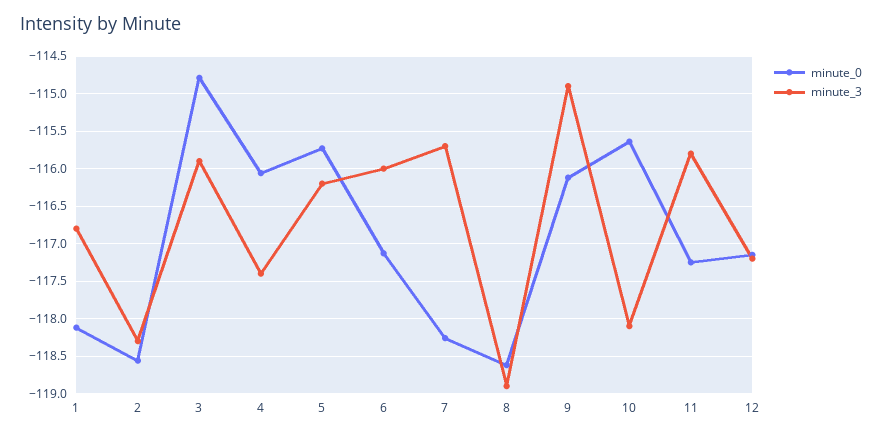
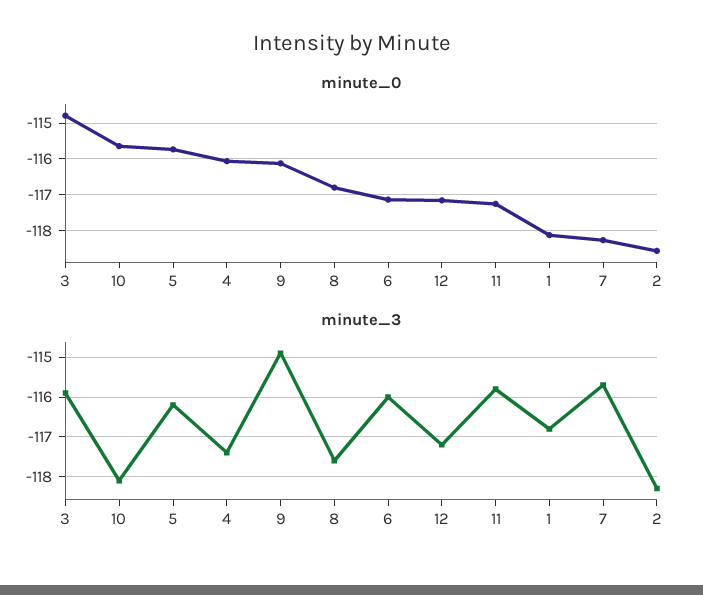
minute_0, 8: -118.6 -> -116.8
minute_3, 8: -118.9 -> -117.5

